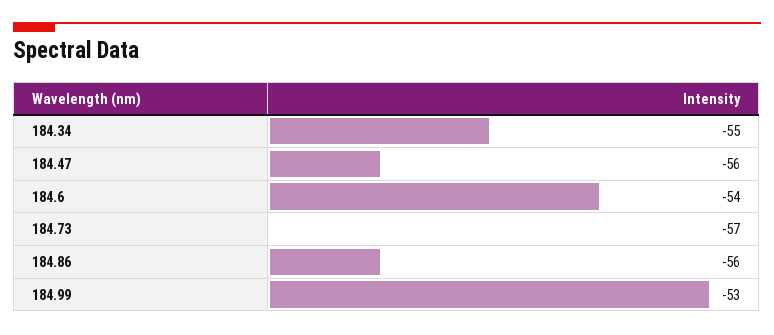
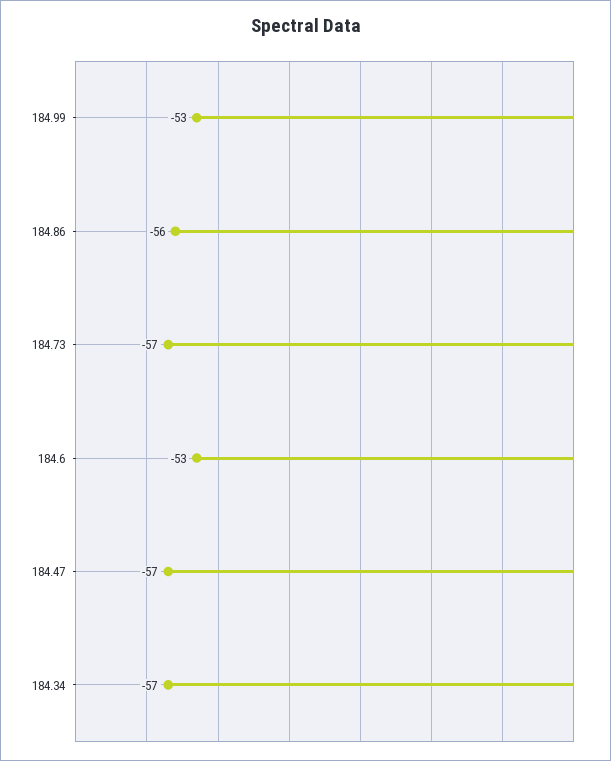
184.34: -55 -> -57
184.47: -56 -> -57
184.6: -54 -> -53

